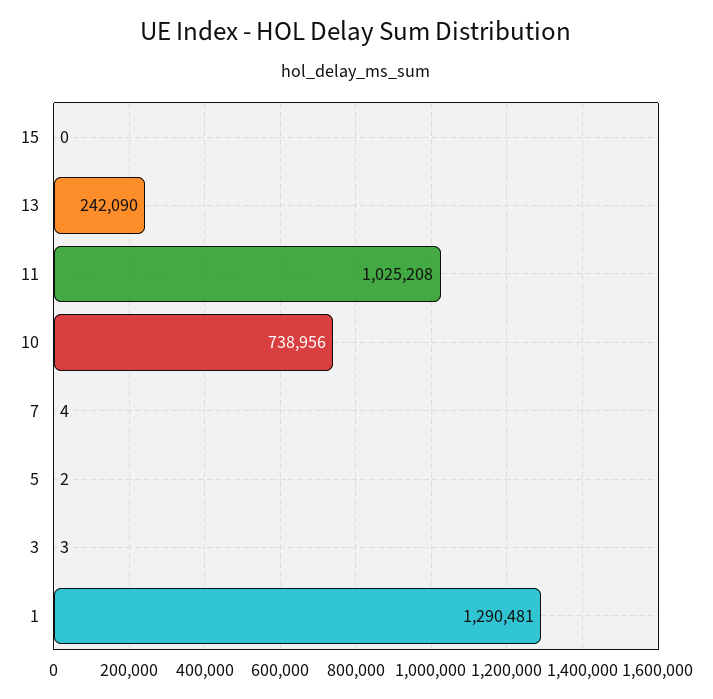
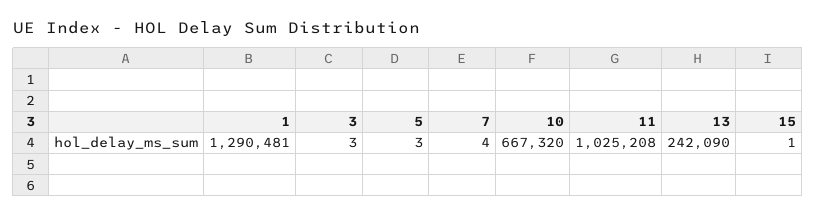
15: 0 -> 1
10: 738956 -> 667320
5: 2 -> 3

